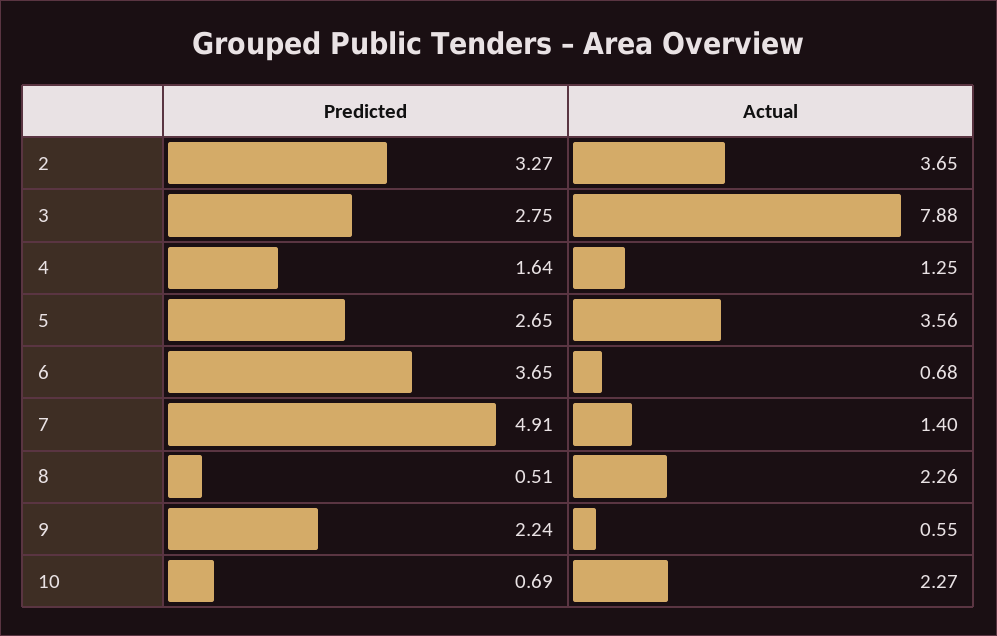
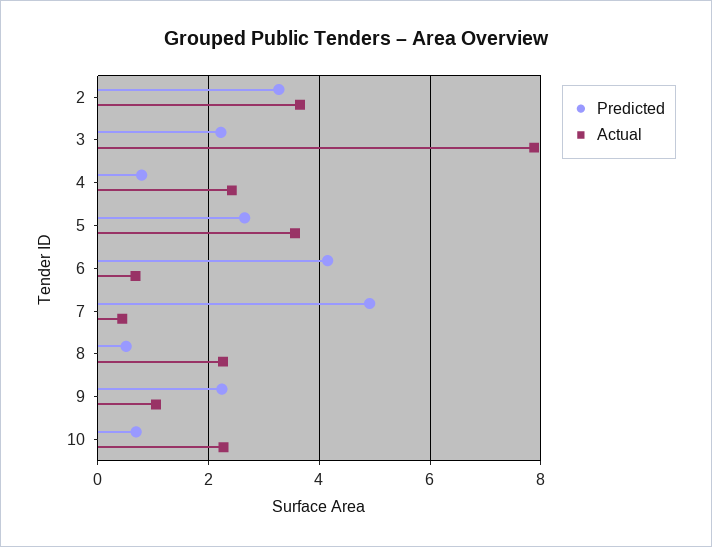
Predicted, 3: 2.75 -> 2.2
Predicted, 4: 1.64 -> 0.8
Actual, 4: 1.25 -> 2.4
Predicted, 6: 3.65 -> 4.2
Actual, 7: 1.4 -> 0.4
Actual, 9: 0.55 -> 1

